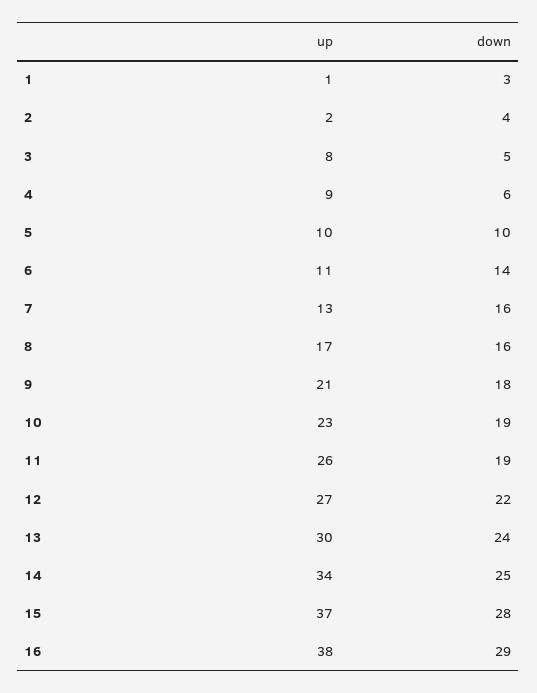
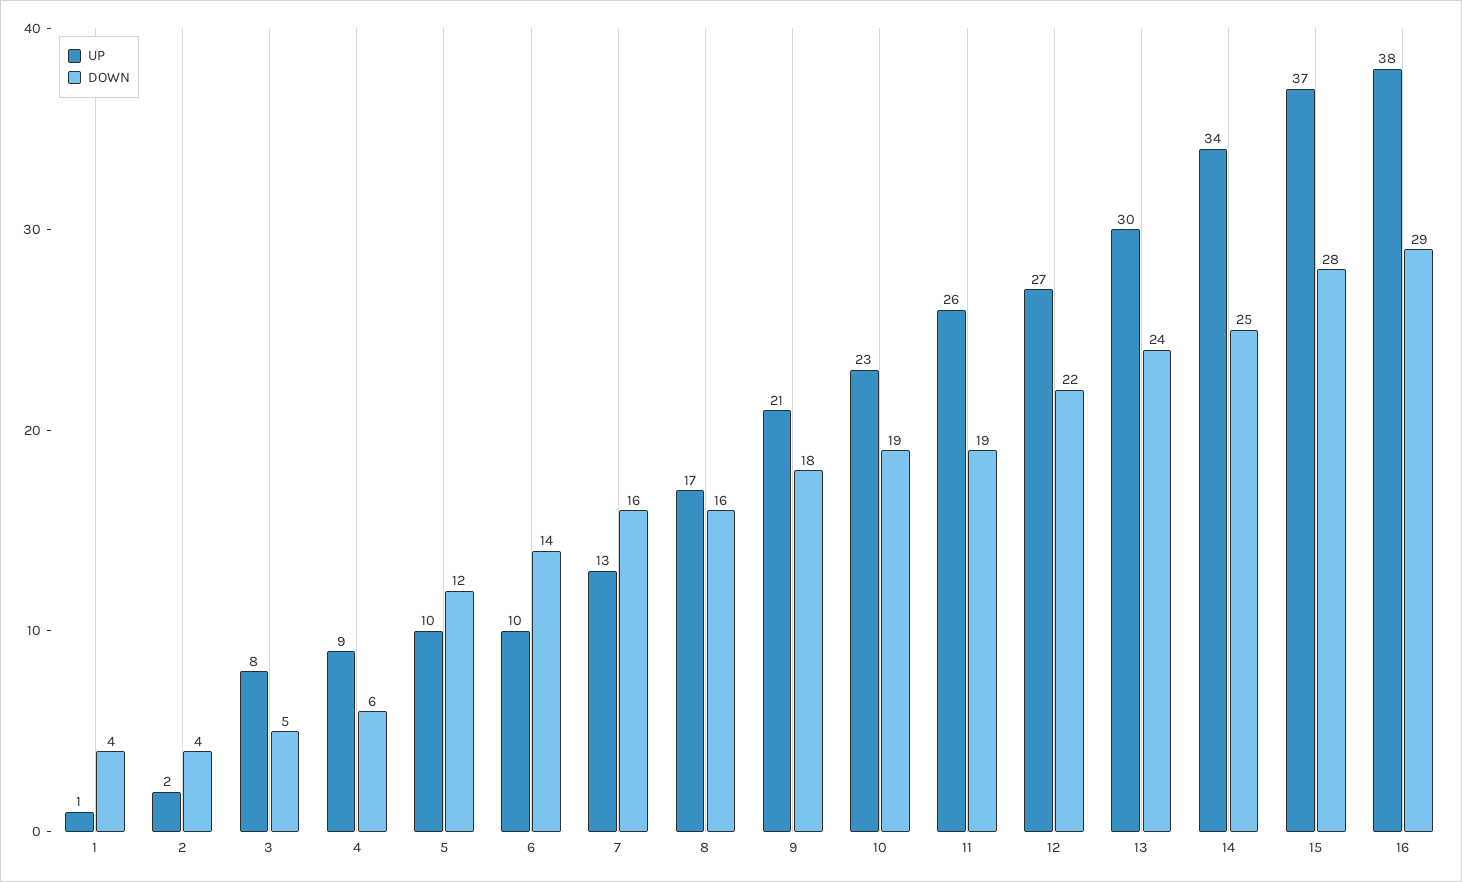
down, 1: 3 -> 4
down, 5: 10 -> 12
up, 6: 11 -> 10

